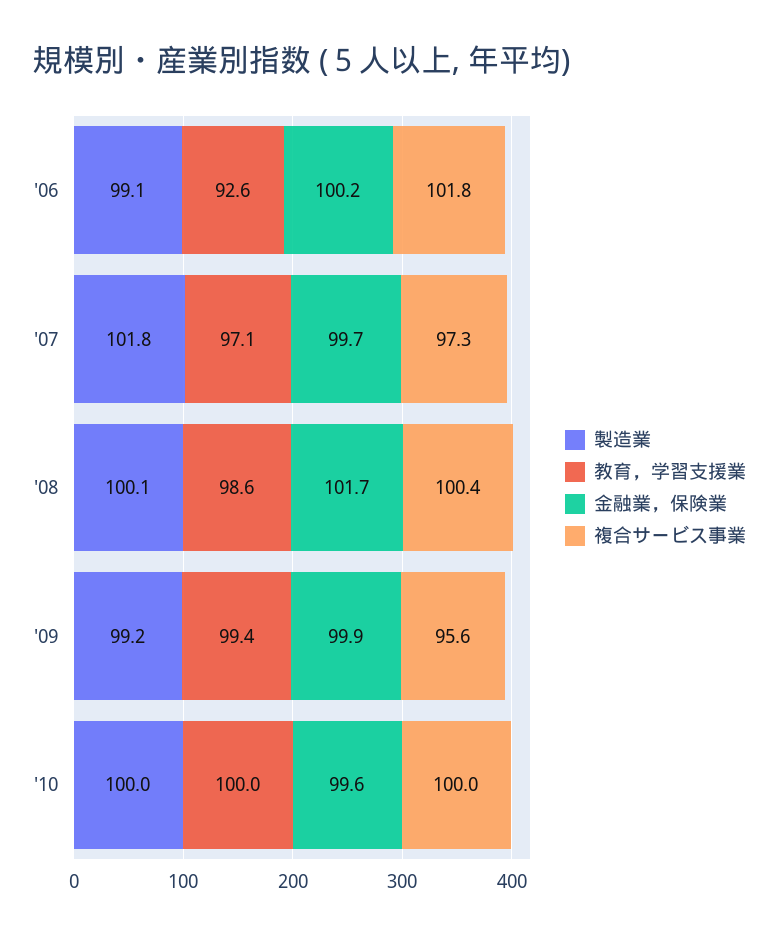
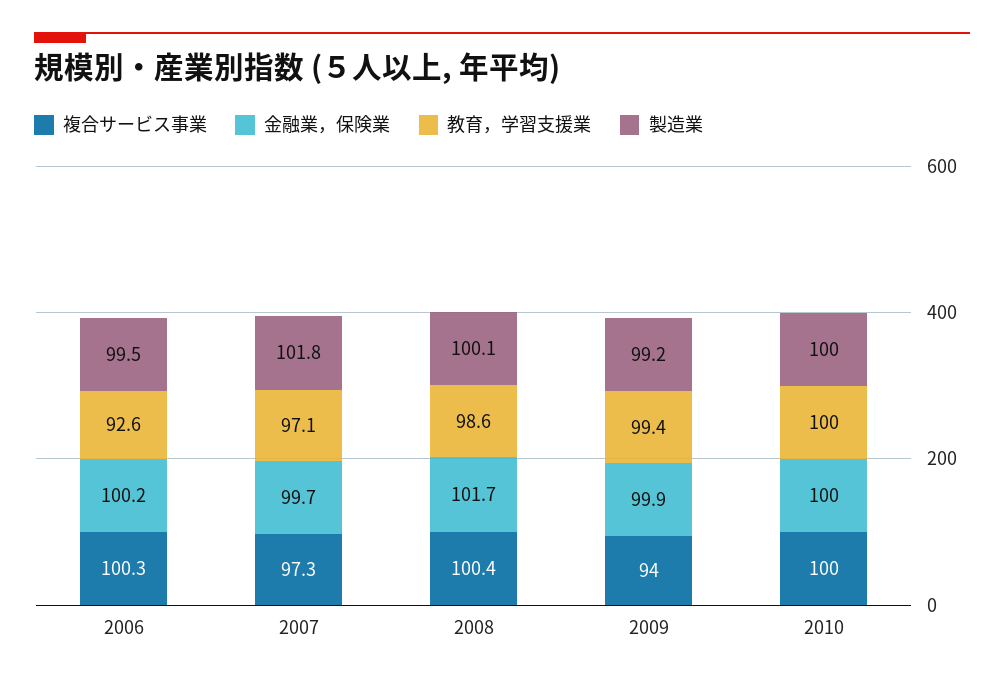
製造業, '06: 99.1 -> 99.5
複合サービス事業, '06: 101.8 -> 100.3
複合サービス事業, '09: 95.6 -> 94
金融業，保険業, '10: 99.6 -> 100

